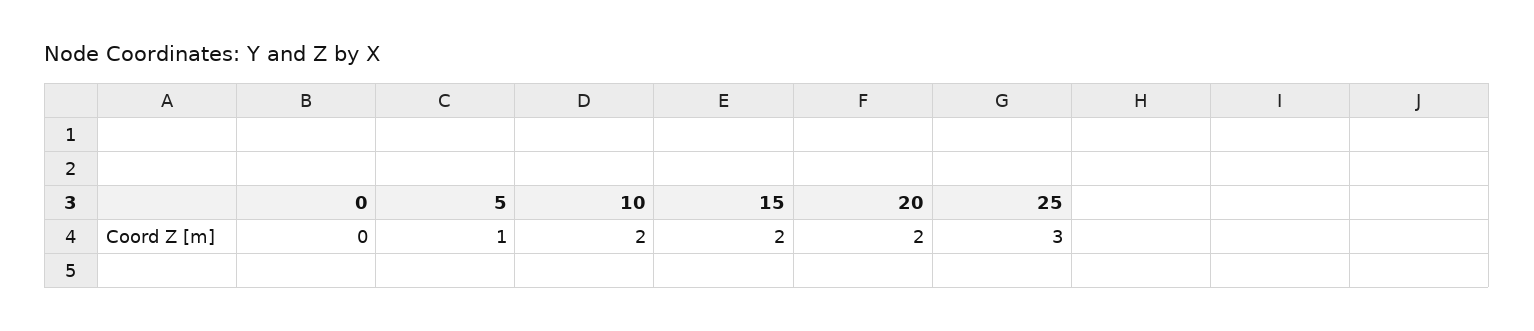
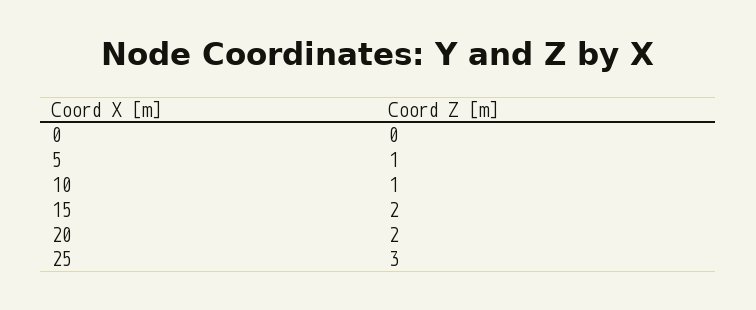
10: 2 -> 1

